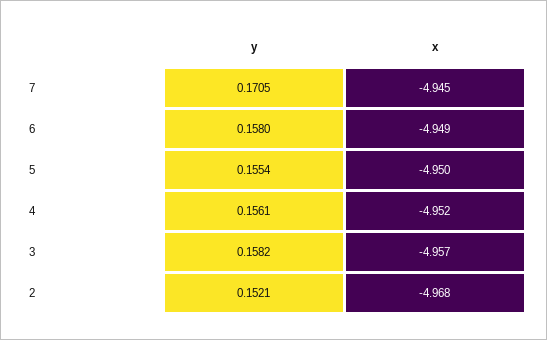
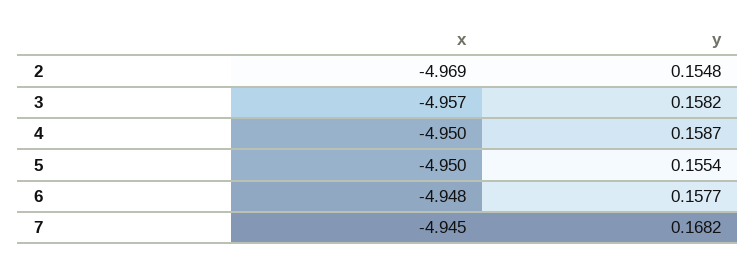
y, 7: 0.1705 -> 0.1682
y, 6: 0.158 -> 0.1577
x, 6: -4.949 -> -4.948
y, 4: 0.1561 -> 0.1587
x, 4: -4.952 -> -4.95
y, 2: 0.1521 -> 0.1548
x, 2: -4.968 -> -4.969

